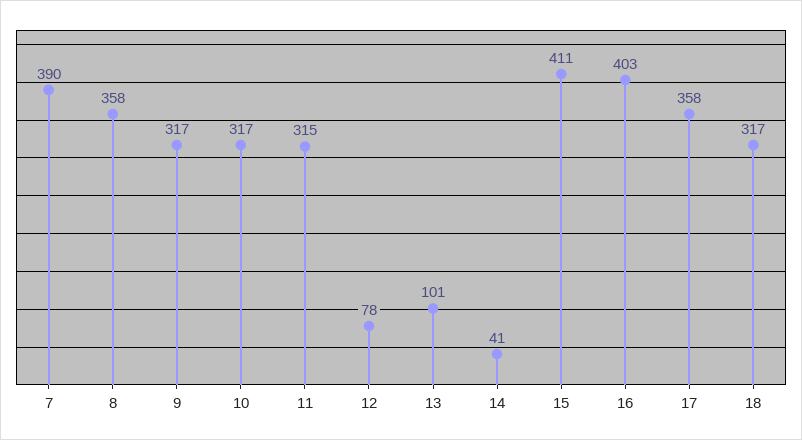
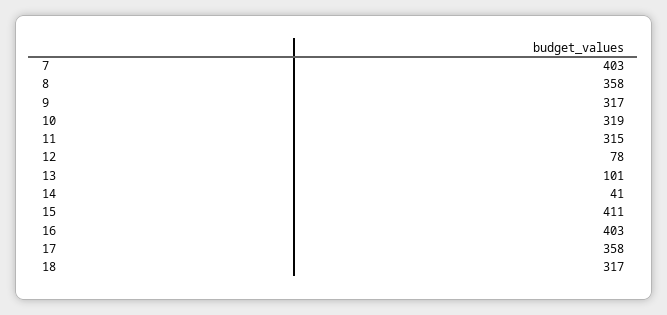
7: 390 -> 403
10: 317 -> 319

